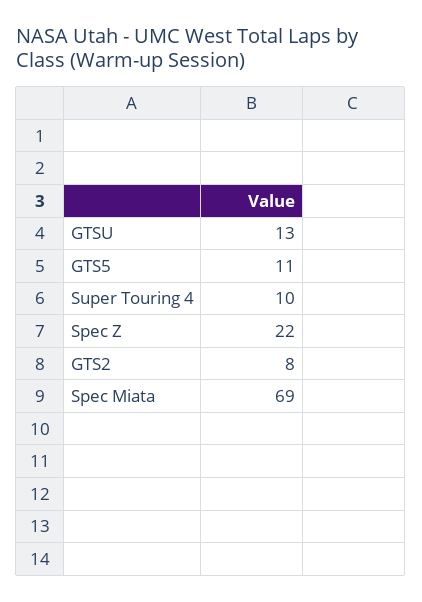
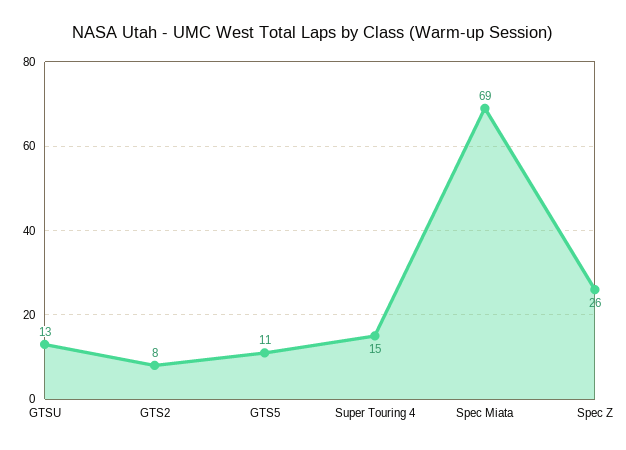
Super Touring 4: 10 -> 15
Spec Z: 22 -> 26

